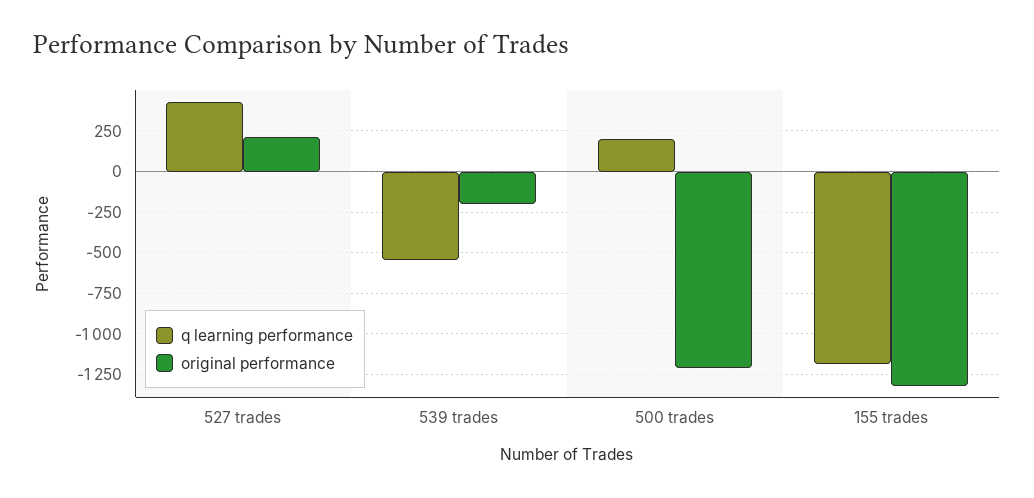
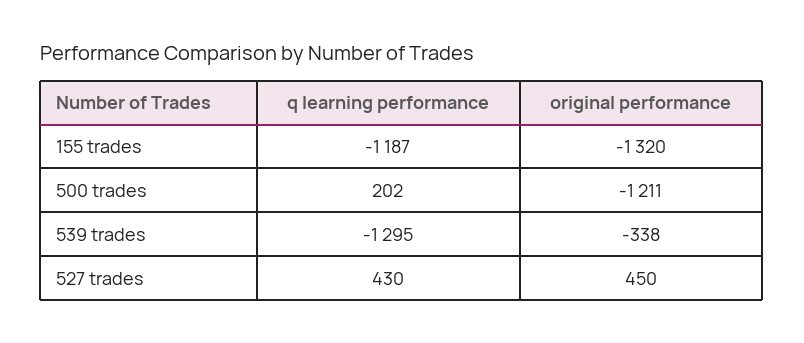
original performance, 527 trades: 200 -> 450
q learning performance, 539 trades: -550 -> -1295
original performance, 539 trades: -200 -> -338

